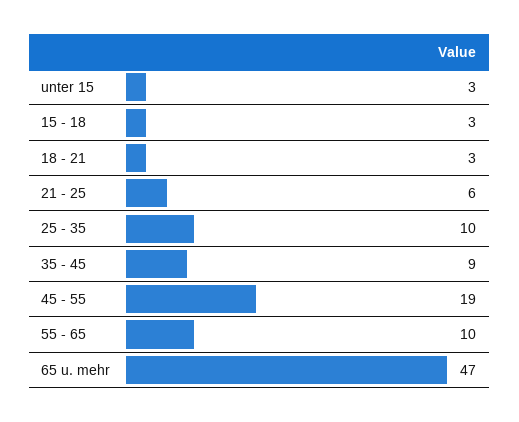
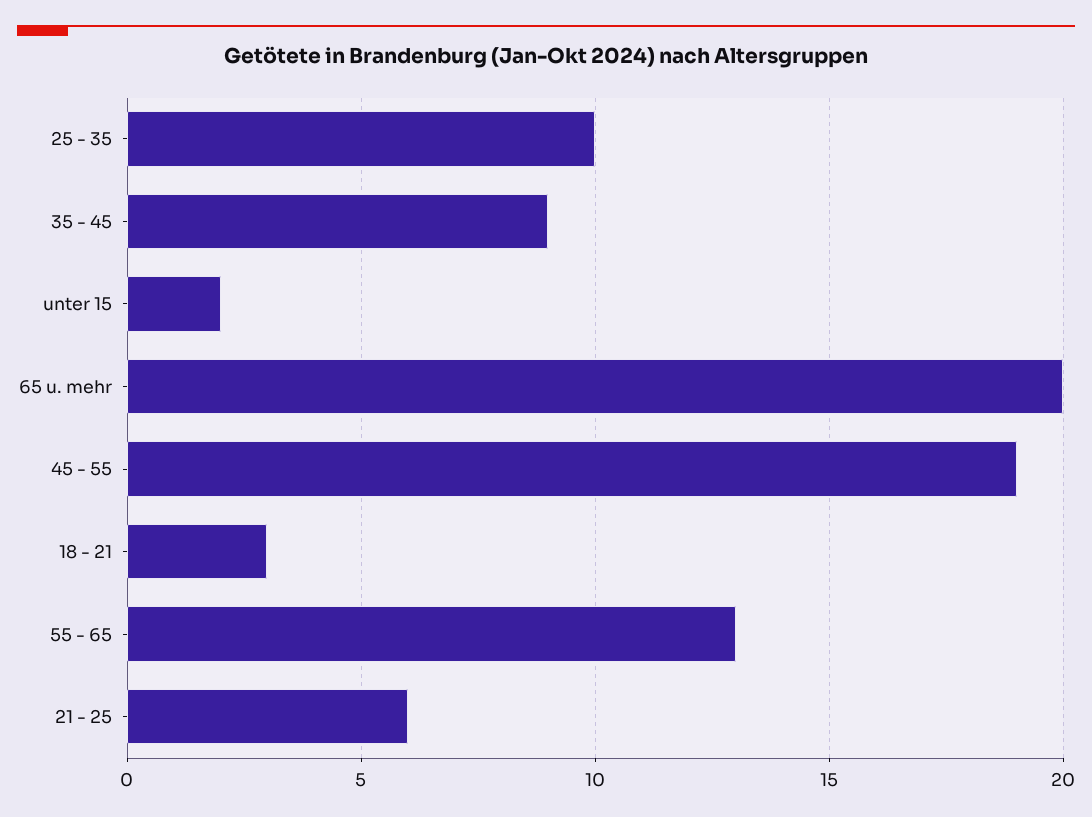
unter 15: 3 -> 2
15 - 18: 3 -> none
55 - 65: 10 -> 13
65 u. mehr: 47 -> 20

